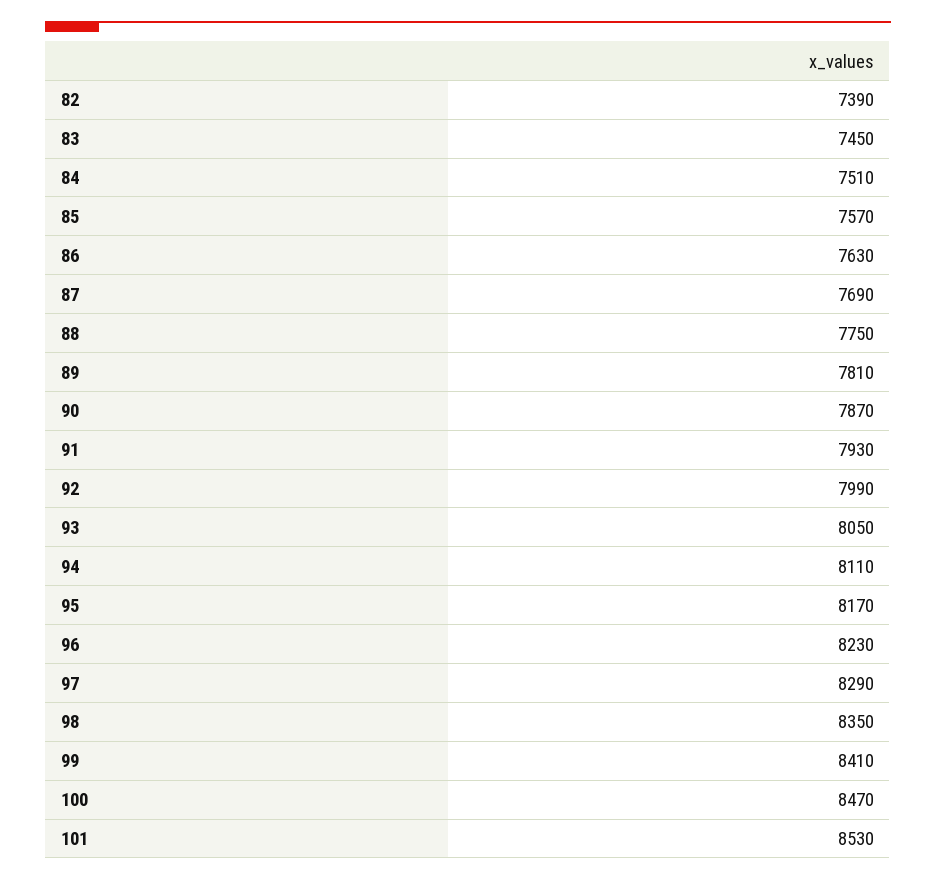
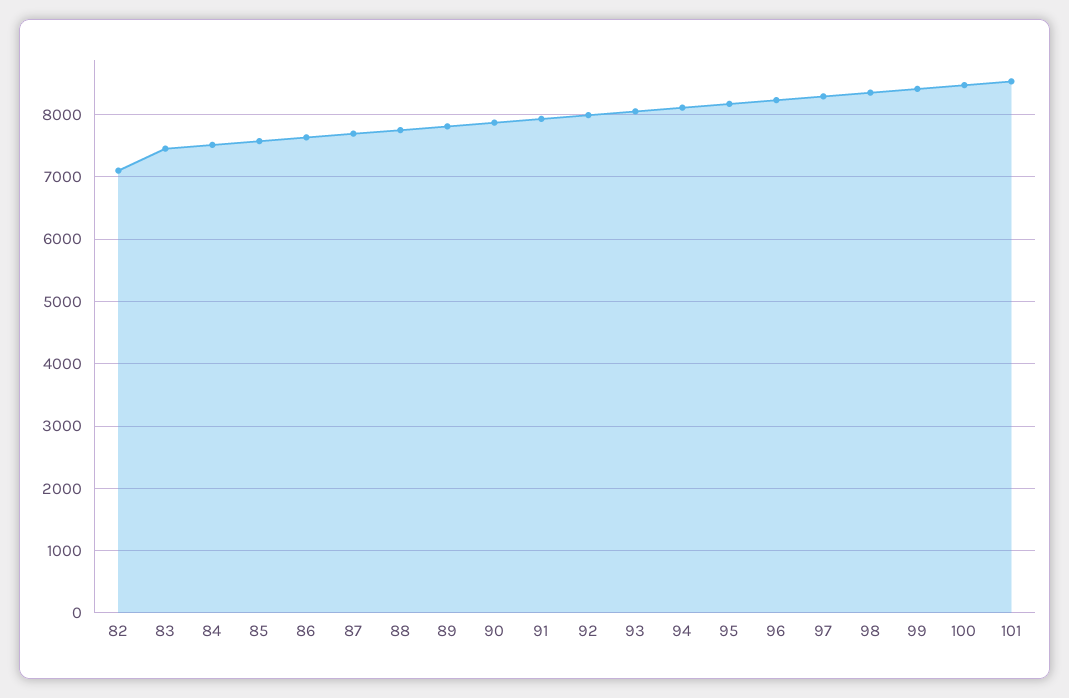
82: 7390 -> 7100

